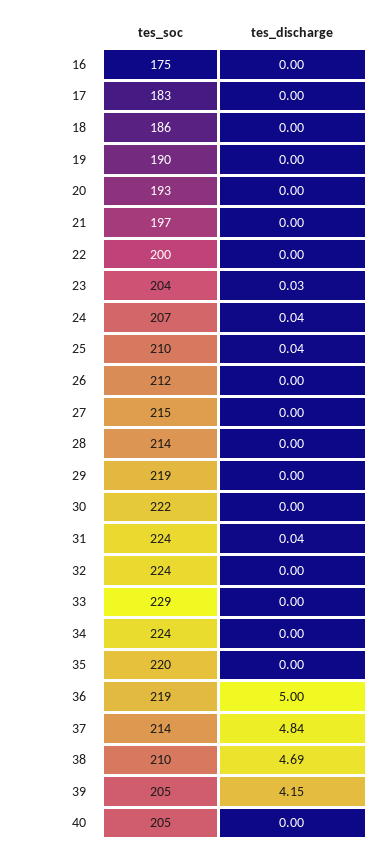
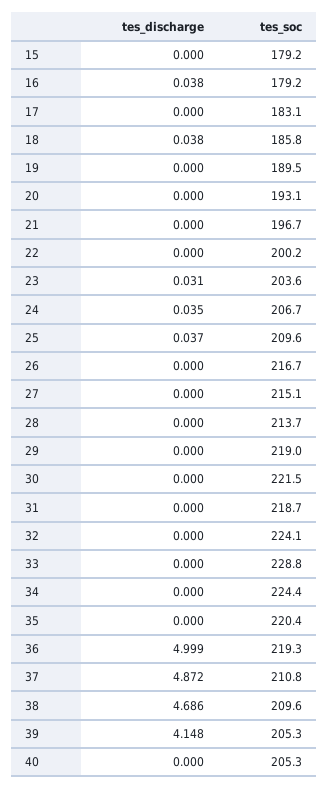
tes_soc, 16: 175 -> 179.2
tes_discharge, 16: 0 -> 0.038
tes_discharge, 18: 0 -> 0.038
tes_soc, 26: 212 -> 216.7
tes_soc, 31: 224 -> 218.7
tes_discharge, 31: 0.04 -> 0
tes_soc, 37: 214 -> 210.8
tes_discharge, 37: 4.84 -> 4.872
tes_discharge, 15: none -> 0
tes_soc, 15: none -> 179.2

